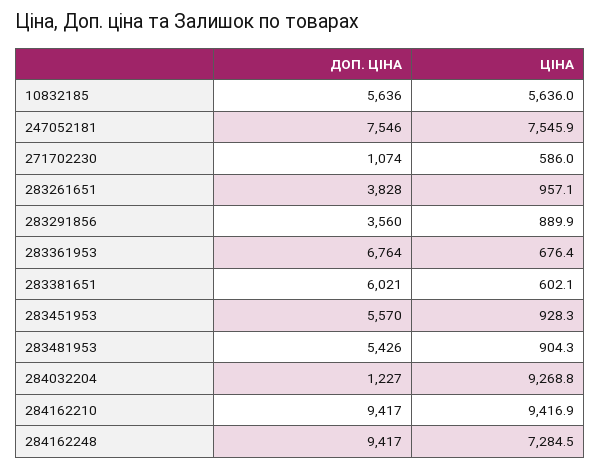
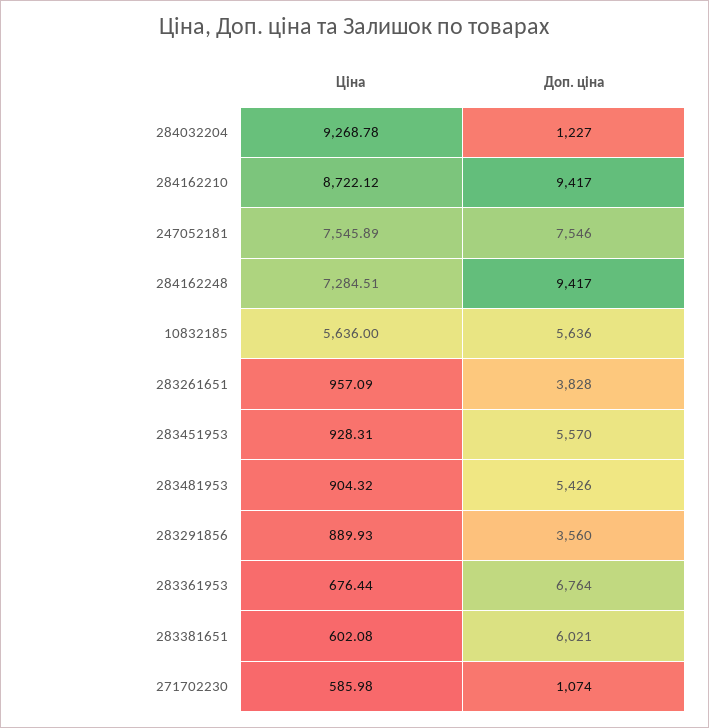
ЦІНА, 284162210: 9416.9 -> 8722.12

